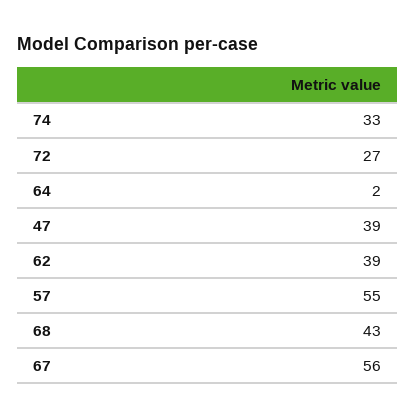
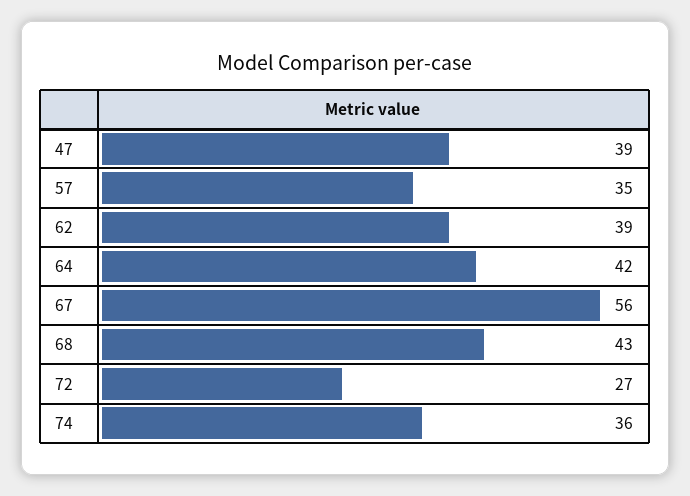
74: 33 -> 36
64: 2 -> 42
57: 55 -> 35

